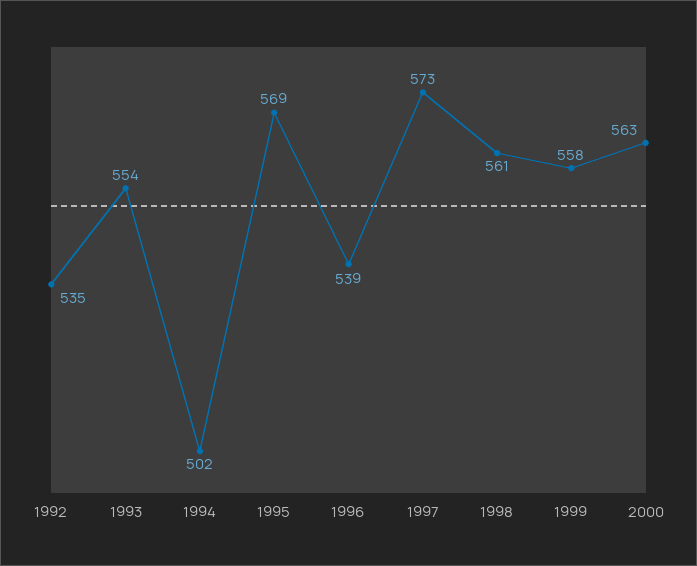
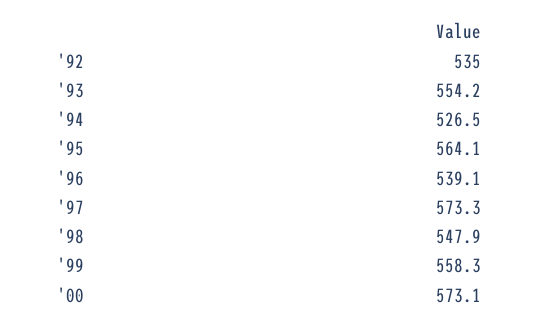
1994: 502 -> 526.5
1995: 569 -> 564.1
1998: 561 -> 547.9
2000: 563 -> 573.1

